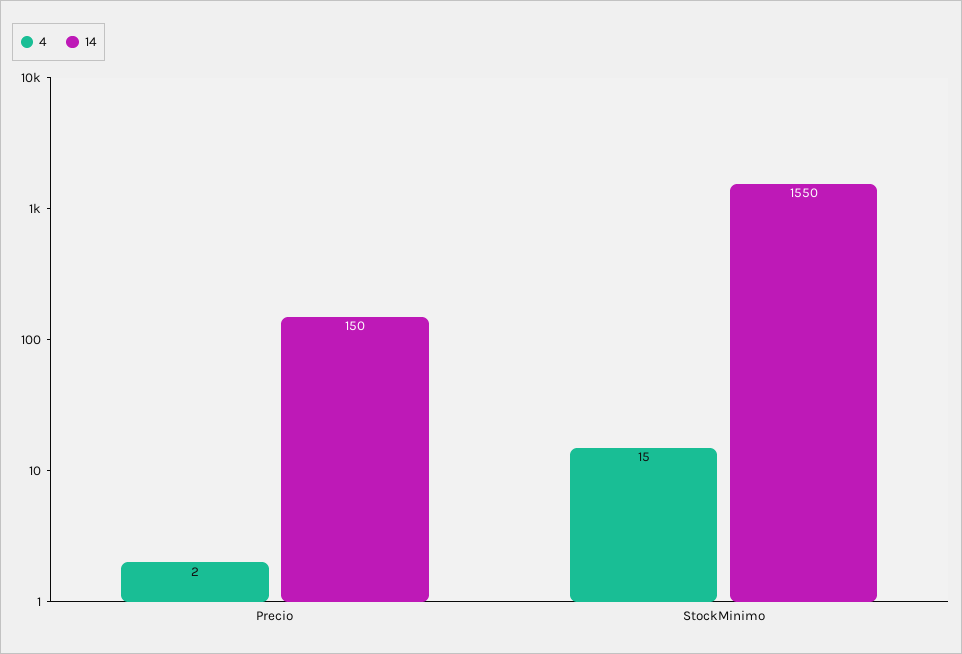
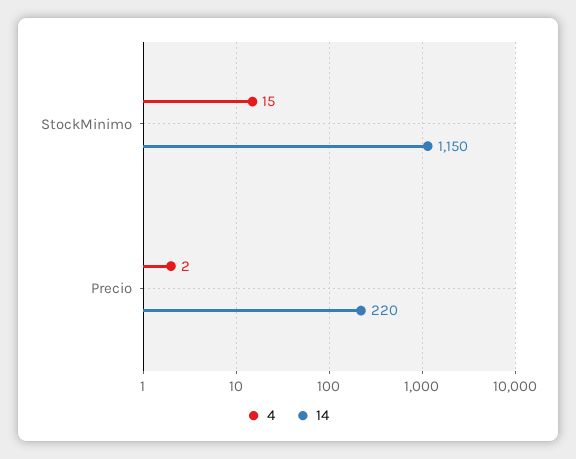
14, Precio: 150 -> 220
14, StockMinimo: 1550 -> 1150

